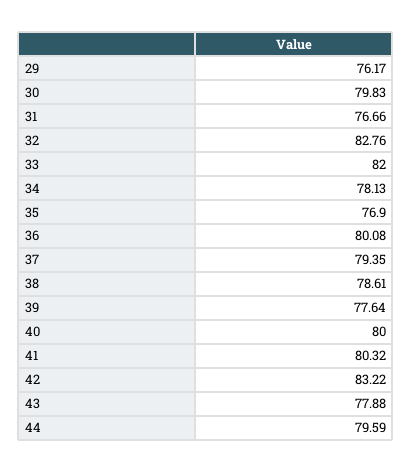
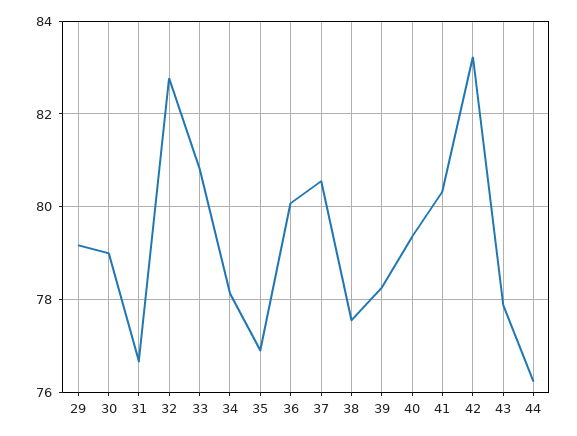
29: 76.17 -> 79.2
30: 79.83 -> 79
33: 82 -> 80.8
37: 79.35 -> 80.6
38: 78.61 -> 77.6
39: 77.64 -> 78.2
40: 80 -> 79.4
44: 79.59 -> 76.2

